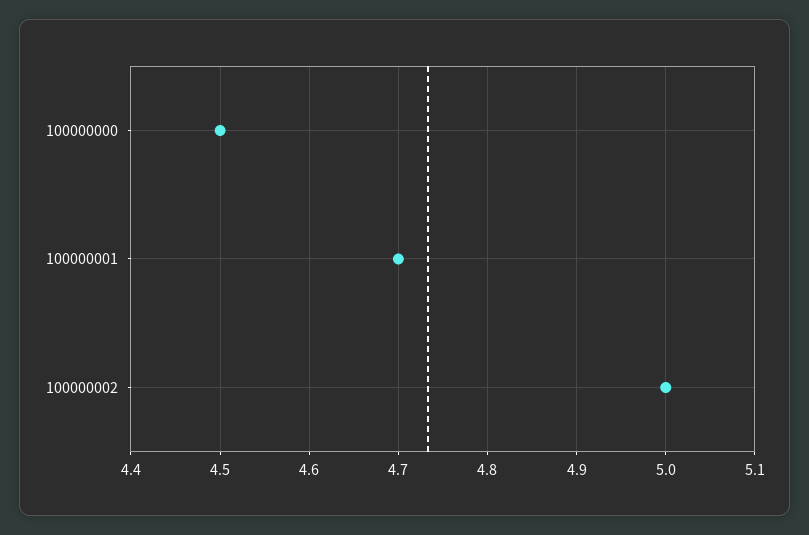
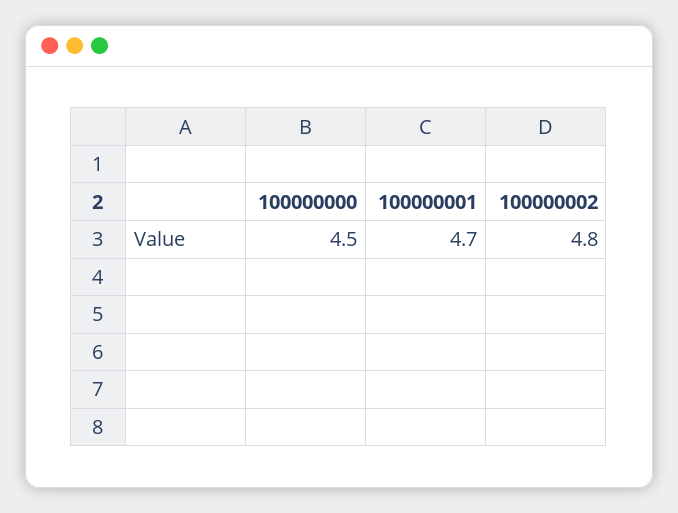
100000002: 5 -> 4.8

